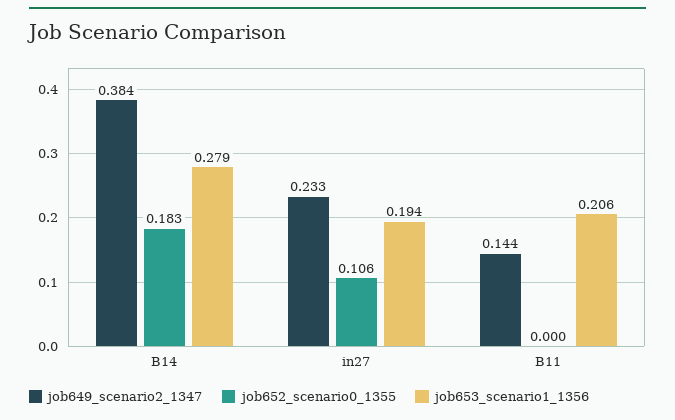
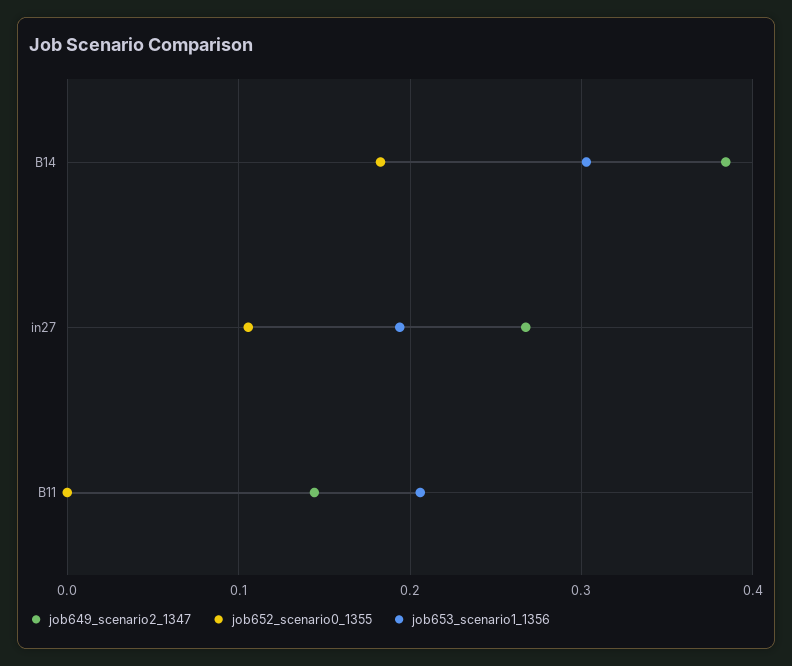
job653_scenario1_1356, B14: 0.279 -> 0.3
job649_scenario2_1347, in27: 0.233 -> 0.27

